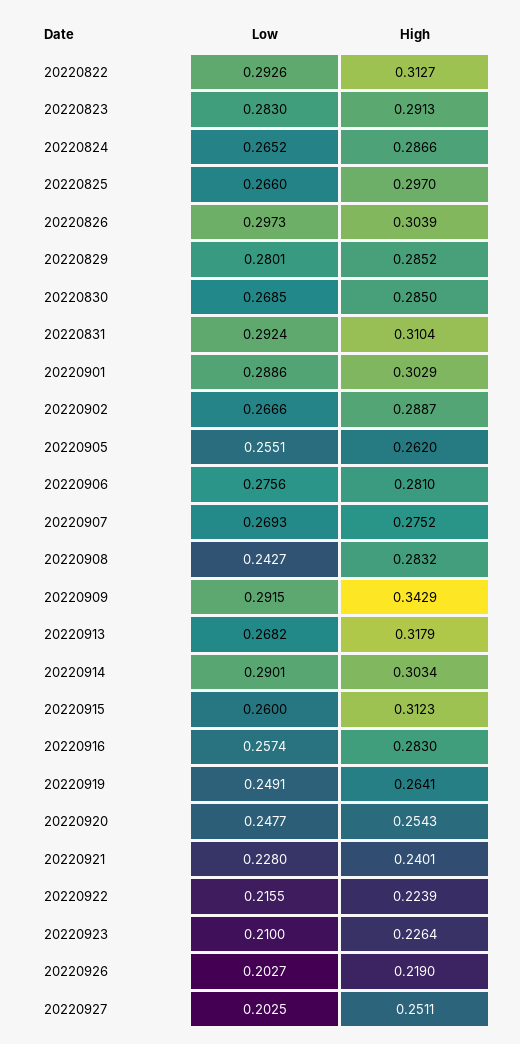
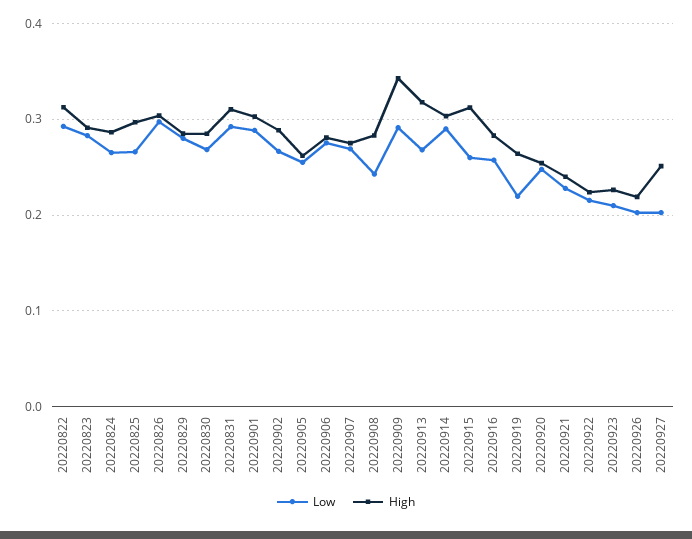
Low, 20220919: 0.2491 -> 0.22

